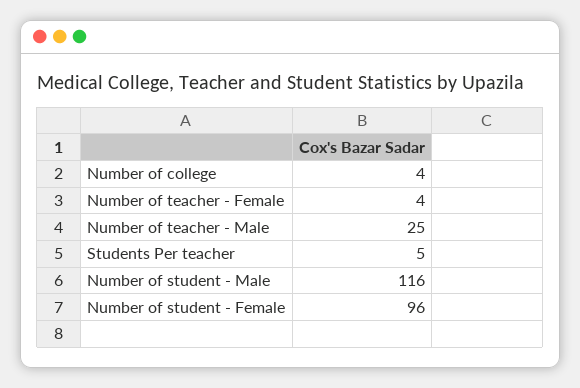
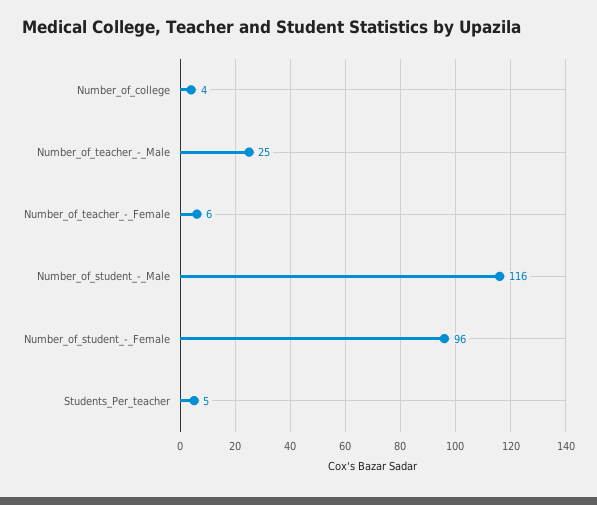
Number of teacher - Female: 4 -> 6

